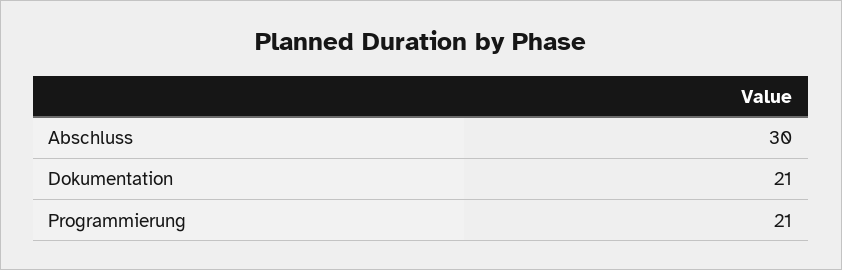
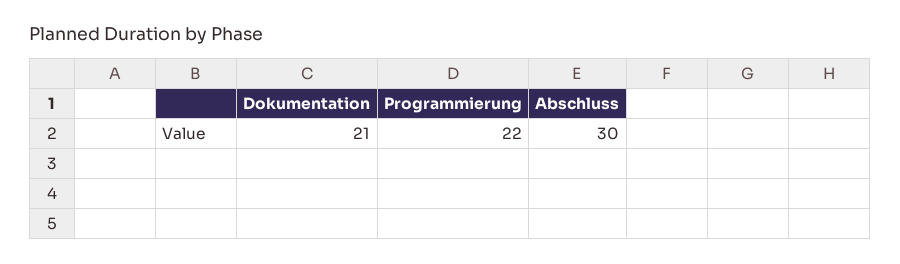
Programmierung: 21 -> 22

